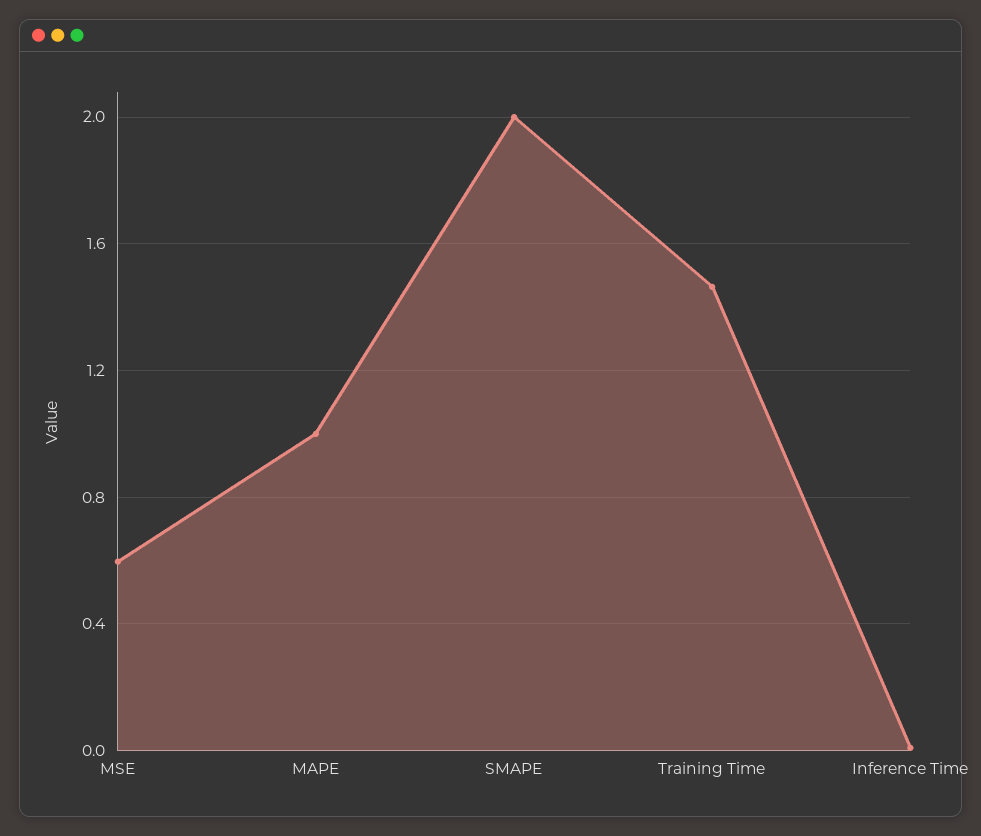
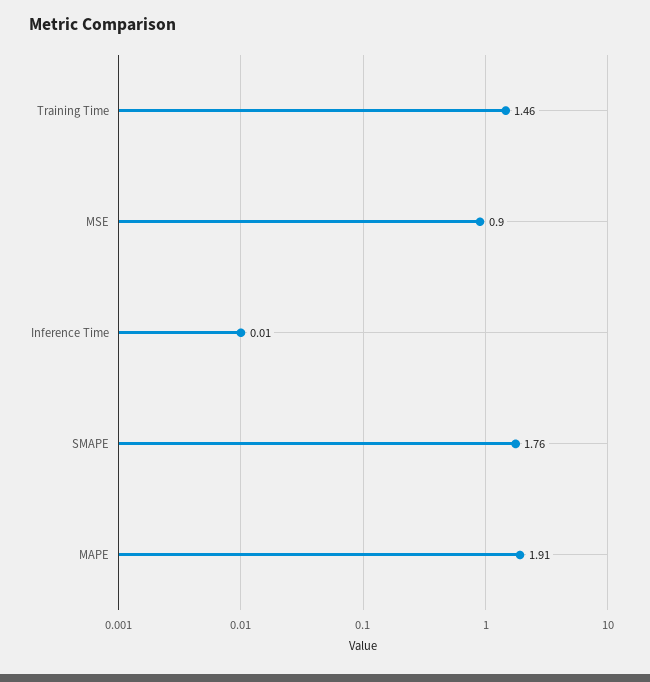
MSE: 0.6 -> 0.9
MAPE: 1 -> 1.91
SMAPE: 2 -> 1.76

